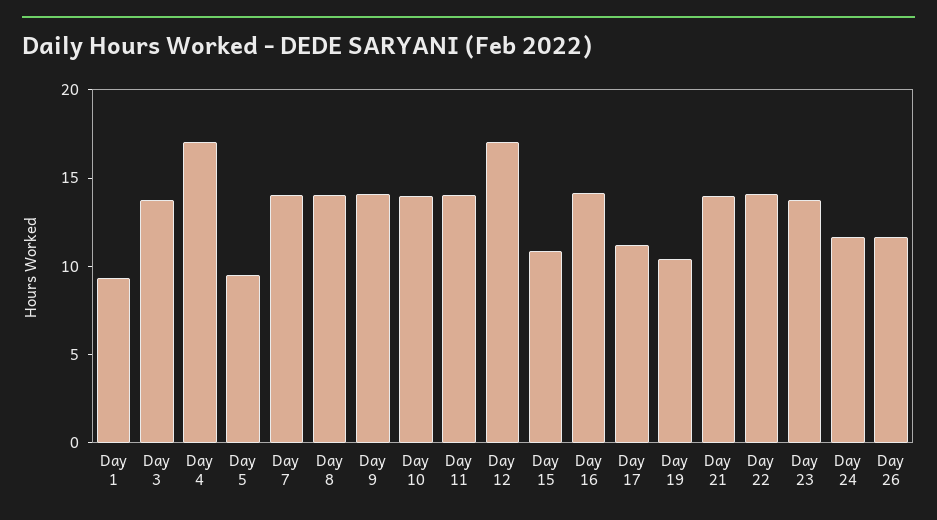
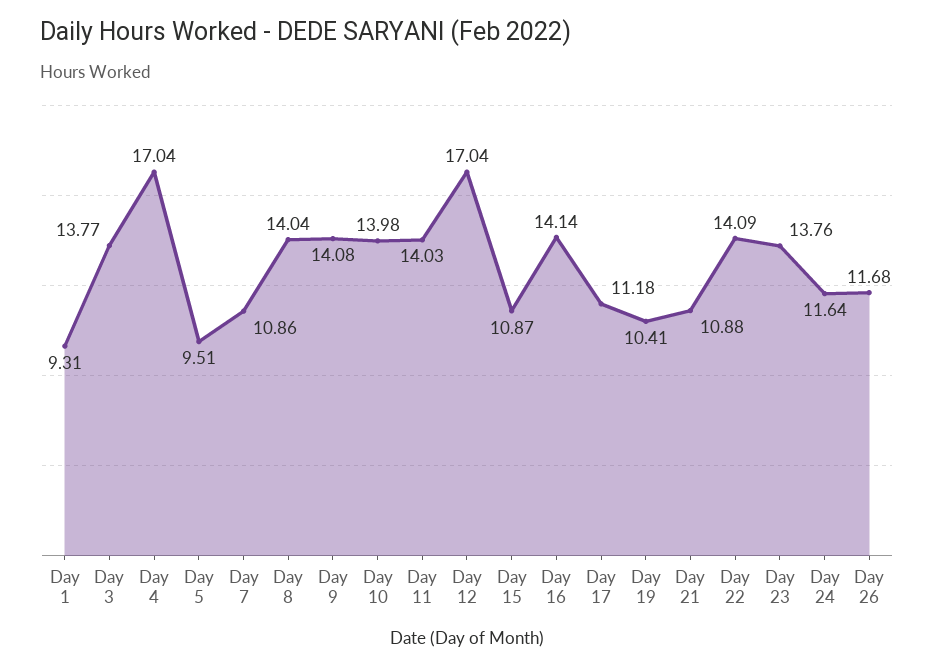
Day 7: 14 -> 10.86
Day 21: 14 -> 10.88

